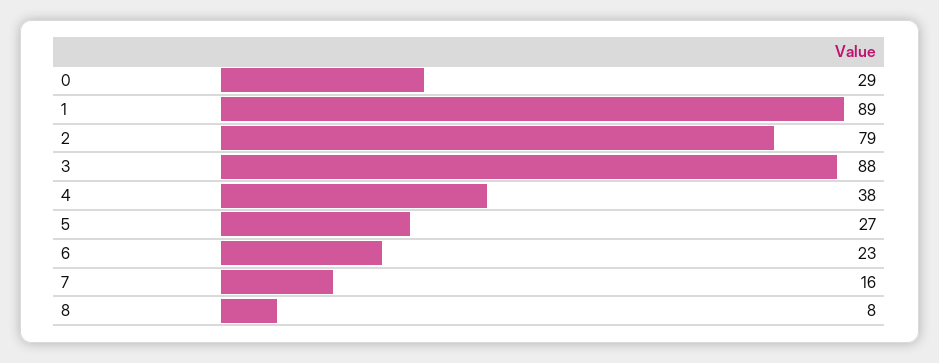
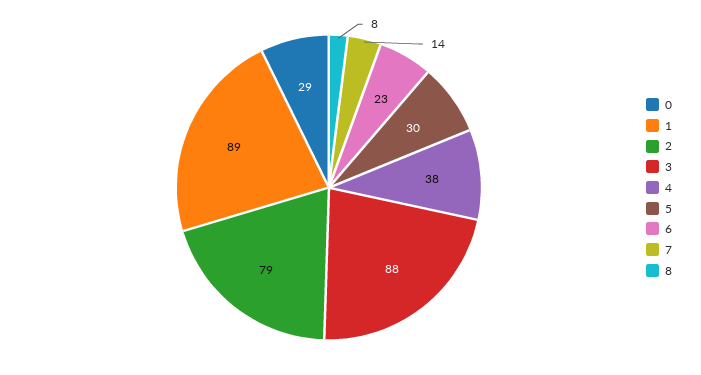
5: 27 -> 30
7: 16 -> 14

